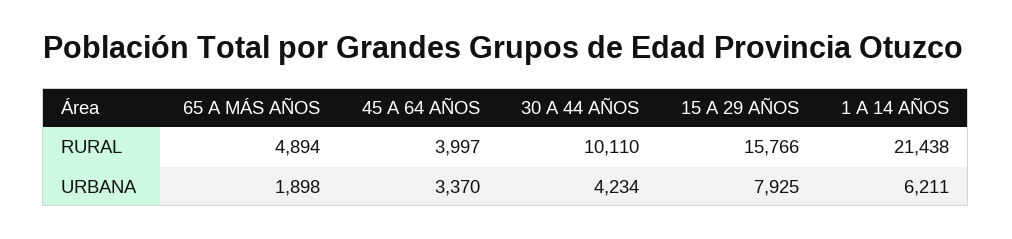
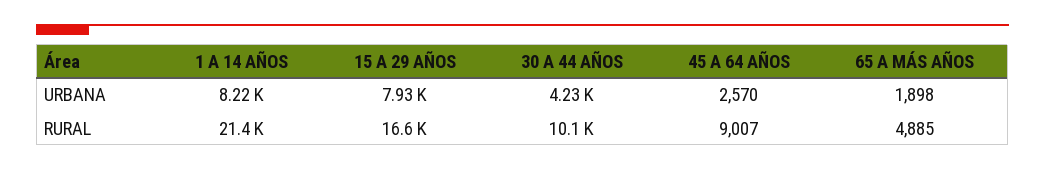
65 A MÁS AÑOS, RURAL: 4894 -> 4885
45 A 64 AÑOS, RURAL: 3997 -> 9007
15 A 29 AÑOS, RURAL: 15766 -> 16600
45 A 64 AÑOS, URBANA: 3370 -> 2570
1 A 14 AÑOS, URBANA: 6211 -> 8220

